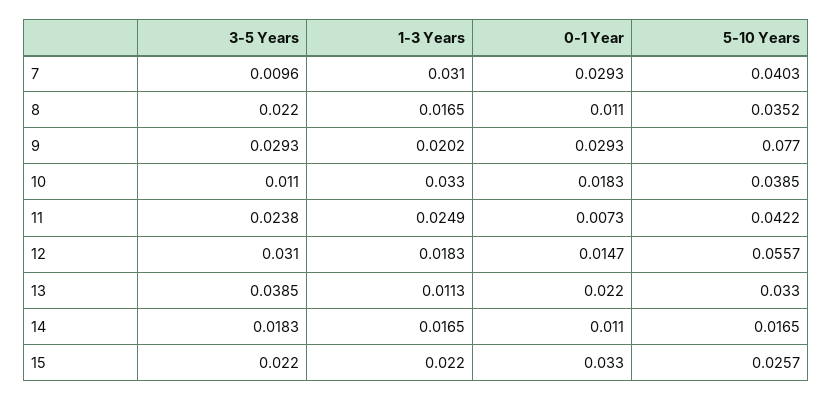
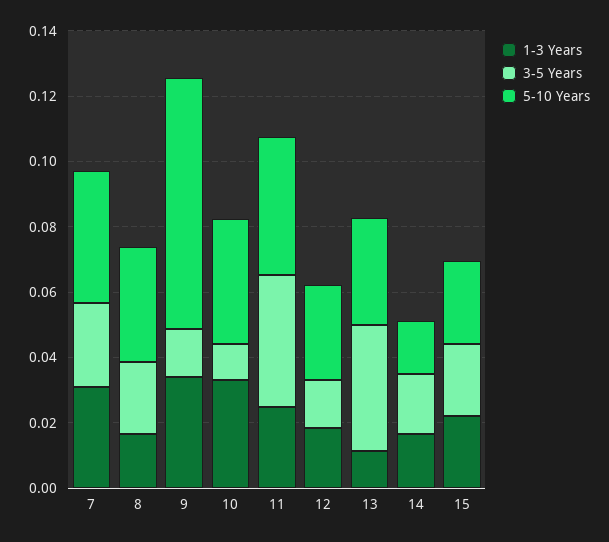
3-5 Years, 7: 0.0096 -> 0.025
0-1 Year, 7: 0.0293 -> none
0-1 Year, 8: 0.011 -> none
3-5 Years, 9: 0.0293 -> 0.015
1-3 Years, 9: 0.0202 -> 0.035
0-1 Year, 9: 0.0293 -> none
0-1 Year, 10: 0.0183 -> none
3-5 Years, 11: 0.0238 -> 0.04
0-1 Year, 11: 0.0073 -> none
3-5 Years, 12: 0.031 -> 0.015
0-1 Year, 12: 0.0147 -> none
5-10 Years, 12: 0.0557 -> 0.03
0-1 Year, 13: 0.022 -> none
0-1 Year, 14: 0.011 -> none
0-1 Year, 15: 0.033 -> none

